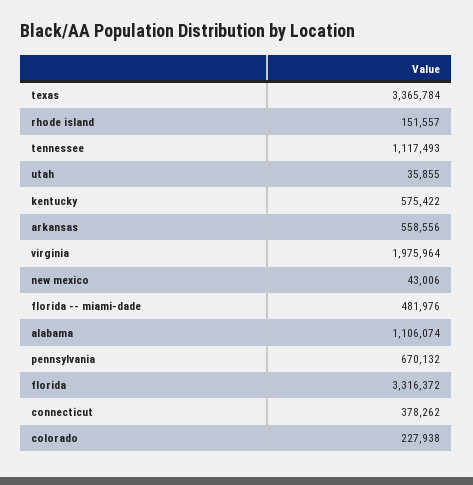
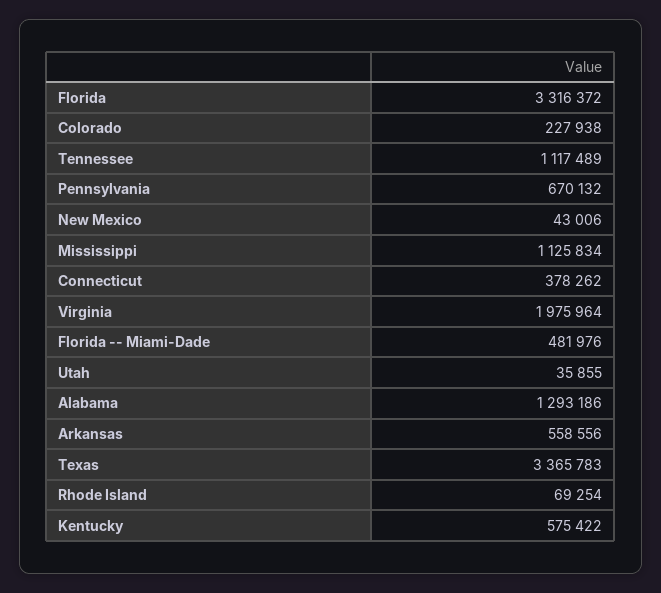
texas: 3365784 -> 3365783
rhode island: 151557 -> 69254
tennessee: 1117493 -> 1117489
alabama: 1106074 -> 1293186
Mississippi: none -> 1125834

